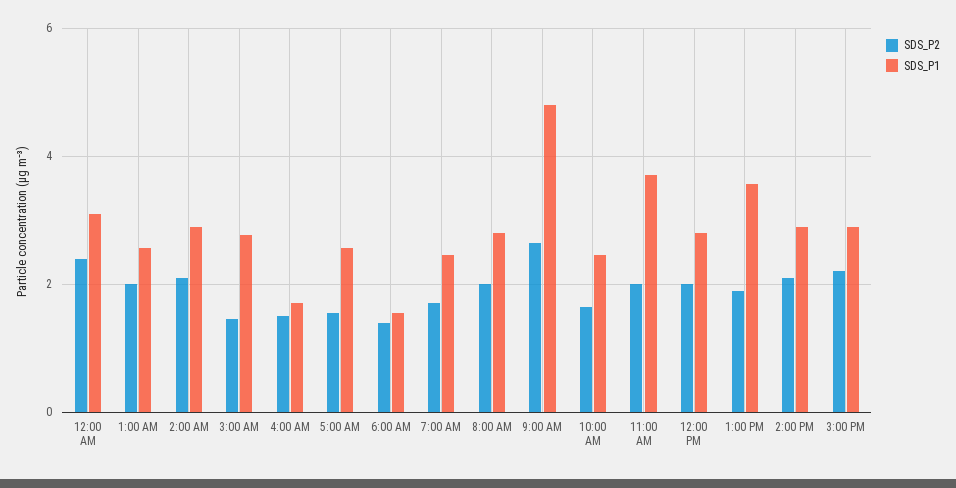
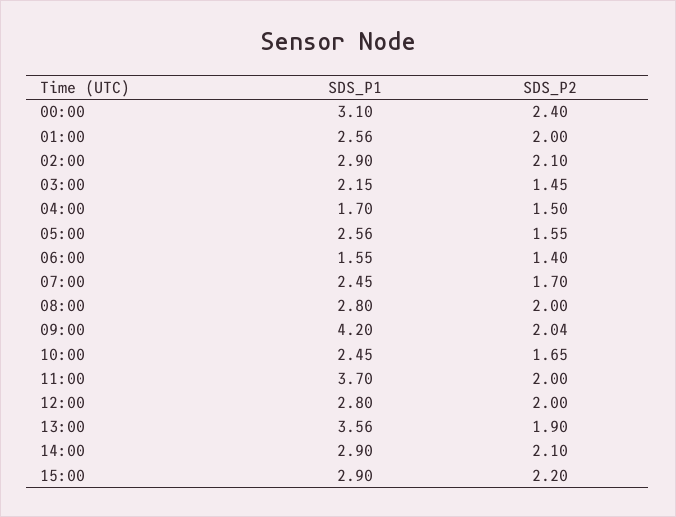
SDS_P1, 3:00 AM: 2.8 -> 2.15
SDS_P2, 9:00 AM: 2.6 -> 2.04
SDS_P1, 9:00 AM: 4.8 -> 4.2

